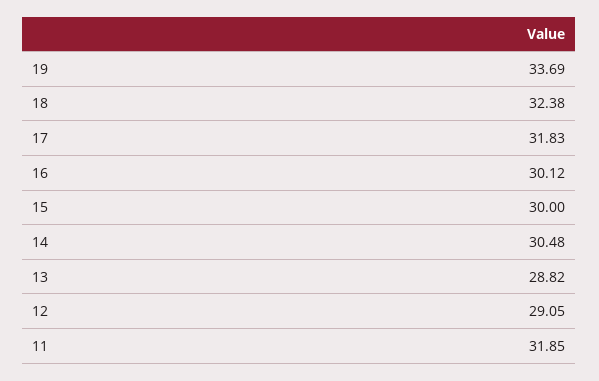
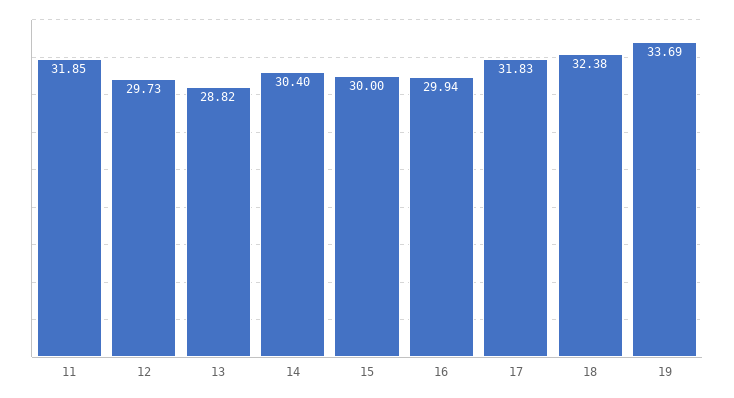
16: 30.12 -> 29.94
14: 30.48 -> 30.4
12: 29.05 -> 29.73

